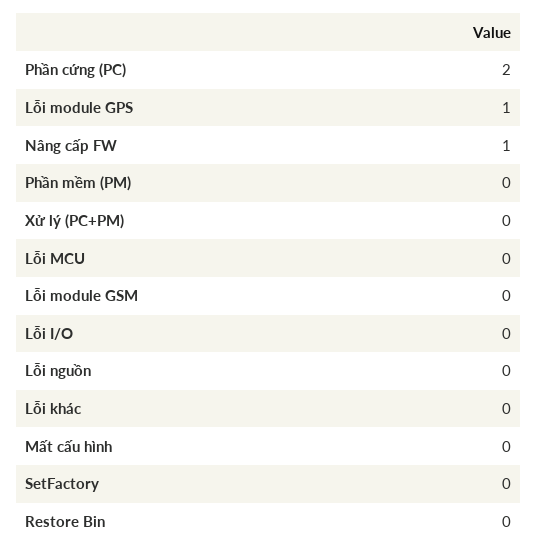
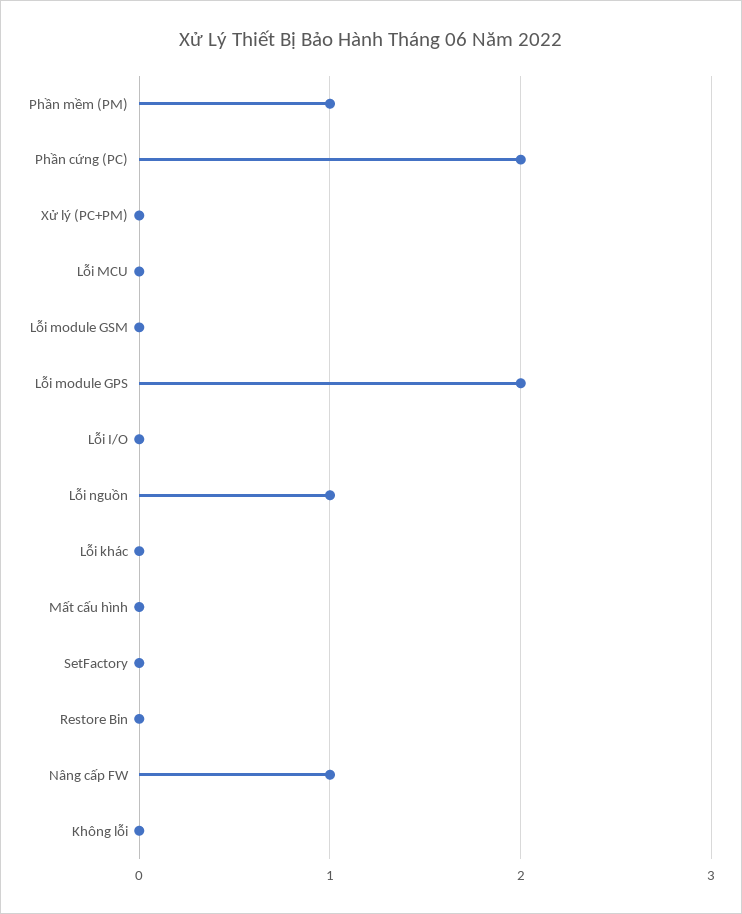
Lỗi module GPS: 1 -> 2
Phần mềm (PM): 0 -> 1
Lỗi nguồn: 0 -> 1
Không lỗi: none -> 0

